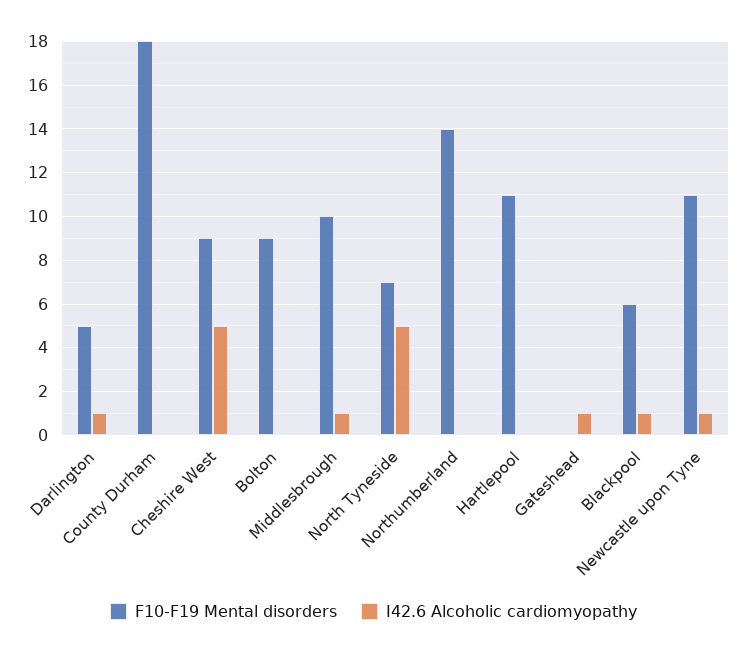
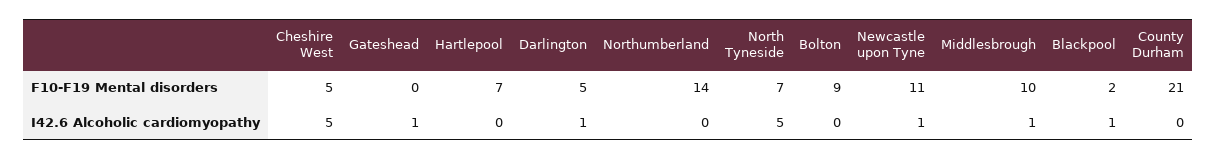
F10-F19 Mental disorders, County Durham: 18 -> 21
F10-F19 Mental disorders, Cheshire West: 9 -> 5
F10-F19 Mental disorders, Hartlepool: 11 -> 7
F10-F19 Mental disorders, Blackpool: 6 -> 2

